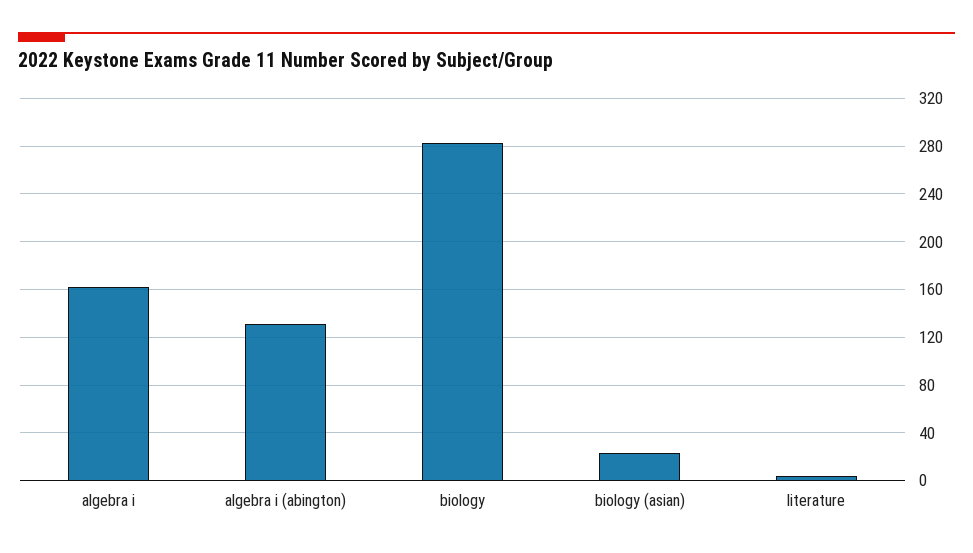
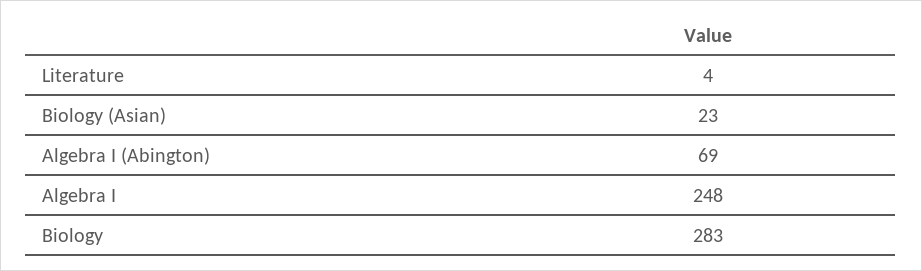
algebra i: 160 -> 248
algebra i (abington): 130 -> 69

